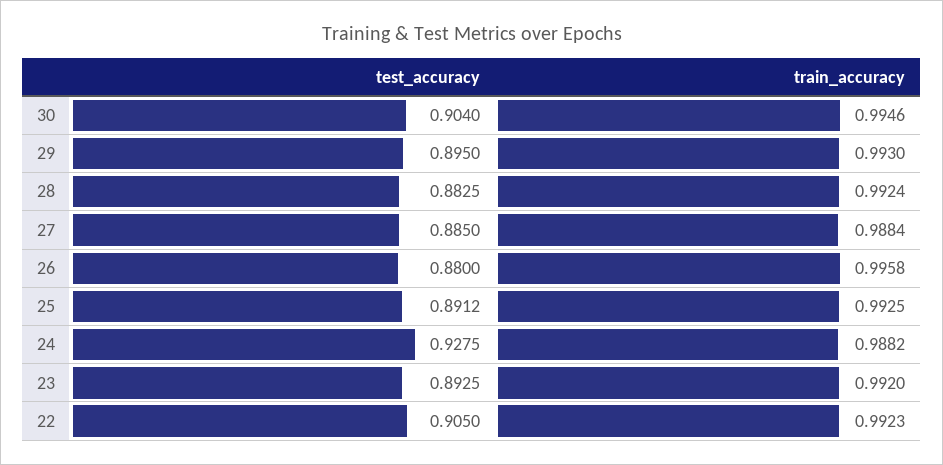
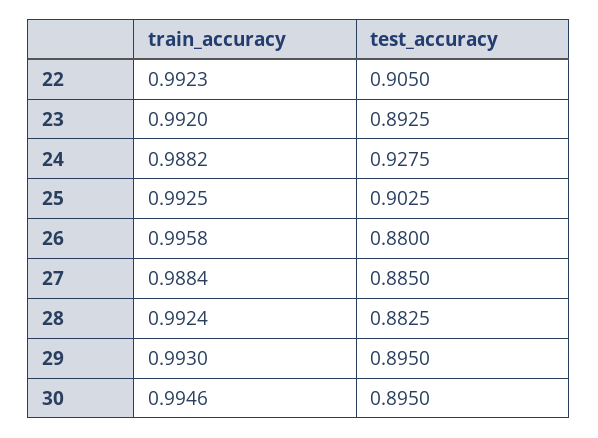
test_accuracy, 30: 0.904 -> 0.895
test_accuracy, 25: 0.8912 -> 0.9025

